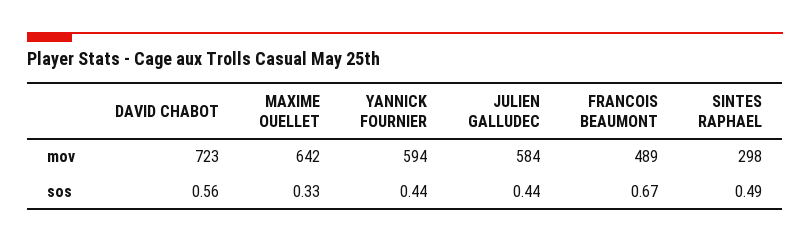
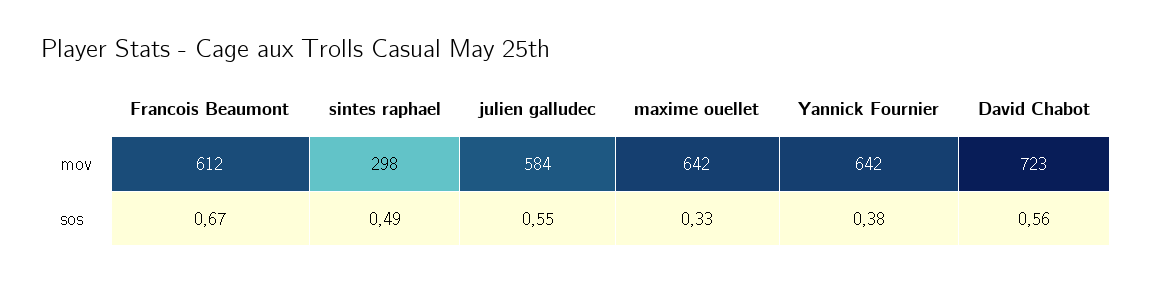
YANNICK FOURNIER, mov: 594 -> 642
FRANCOIS BEAUMONT, mov: 489 -> 612
YANNICK FOURNIER, sos: 0.44 -> 0.38
JULIEN GALLUDEC, sos: 0.44 -> 0.55

